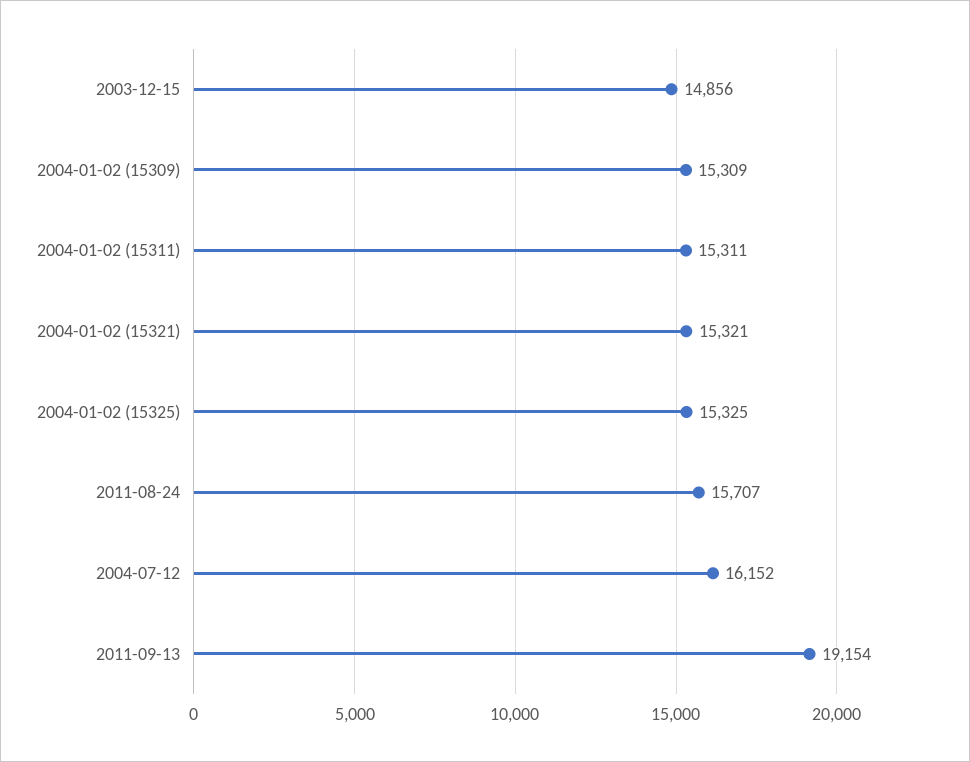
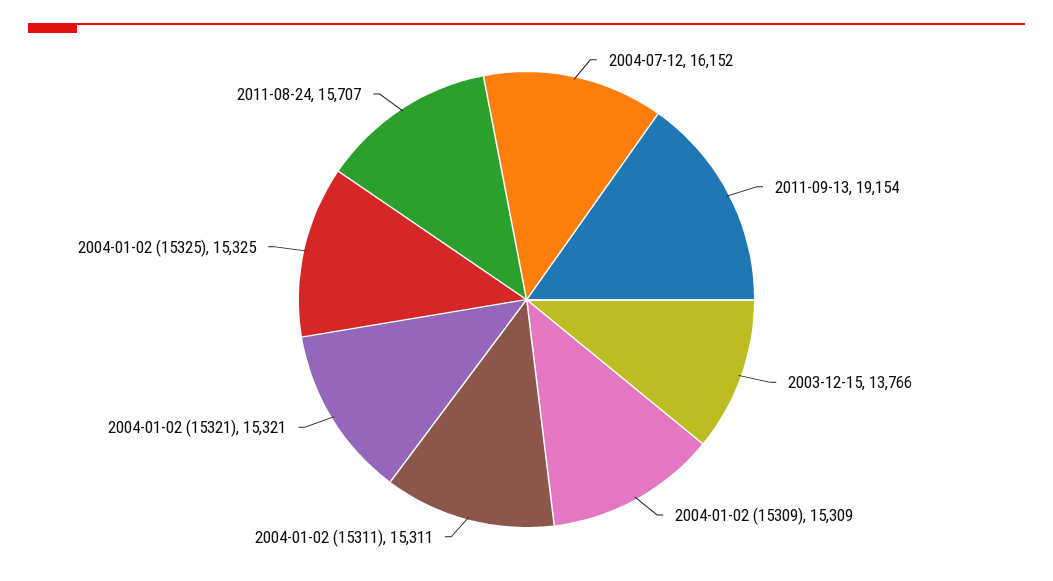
2003-12-15: 14856 -> 13766

